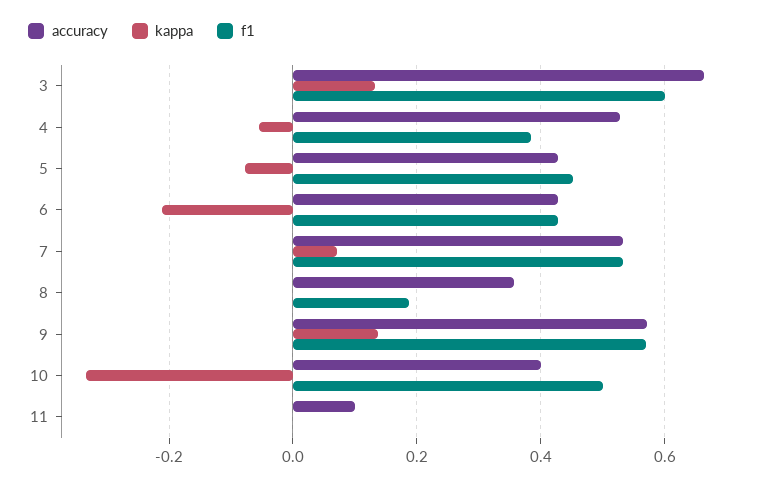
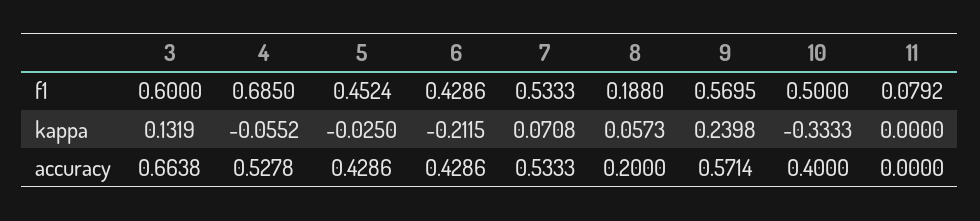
f1, 4: 0.38 -> 0.685
kappa, 5: -0.08 -> -0.025
accuracy, 8: 0.36 -> 0.2
kappa, 8: 0 -> 0.0573
kappa, 9: 0.14 -> 0.2398
accuracy, 11: 0.1 -> 0
f1, 11: 0 -> 0.0792

